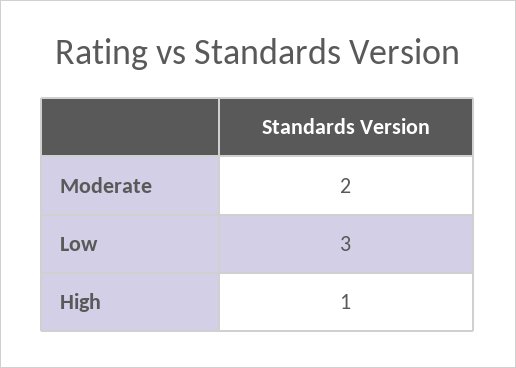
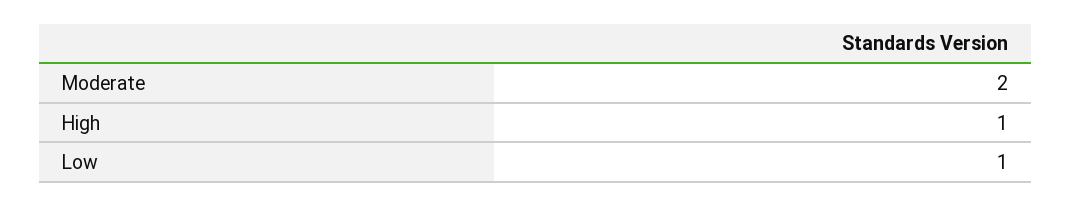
Low: 3 -> 1

